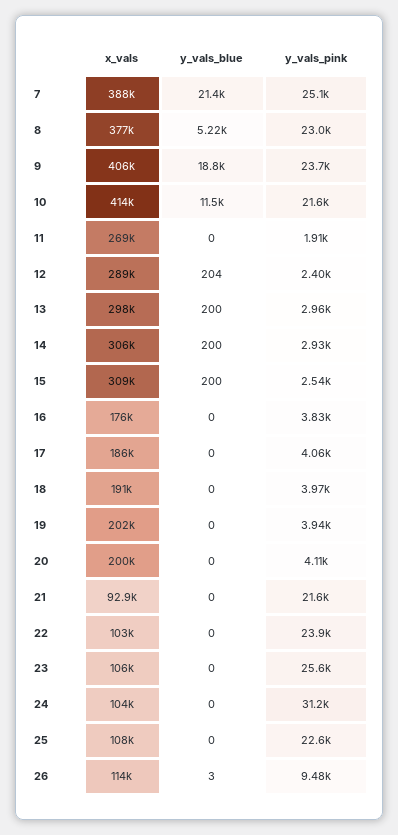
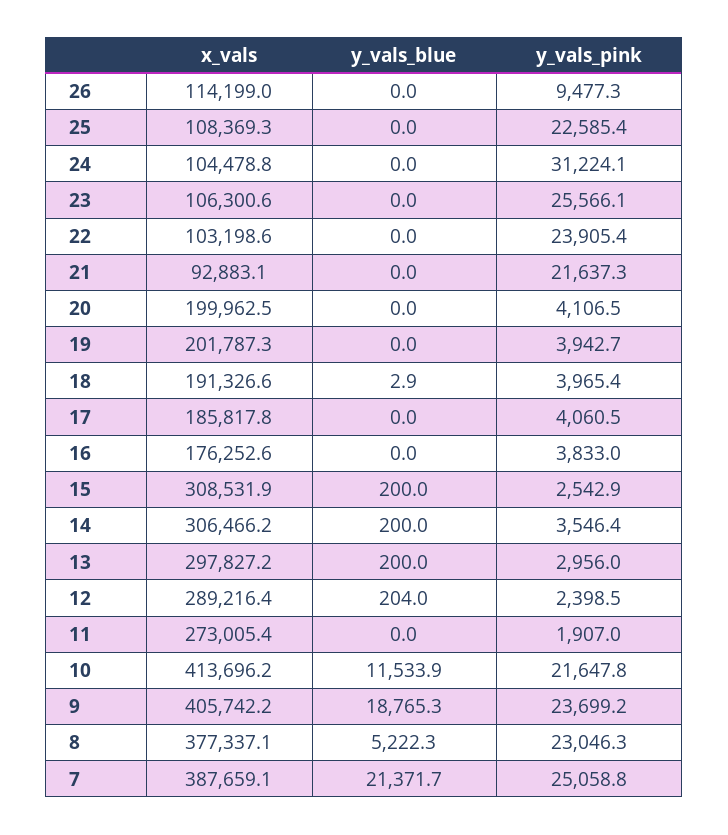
x_vals, 11: 269000 -> 273005.4
y_vals_pink, 14: 2930 -> 3546.4
y_vals_blue, 18: 0 -> 2.9
y_vals_blue, 26: 3 -> 0

